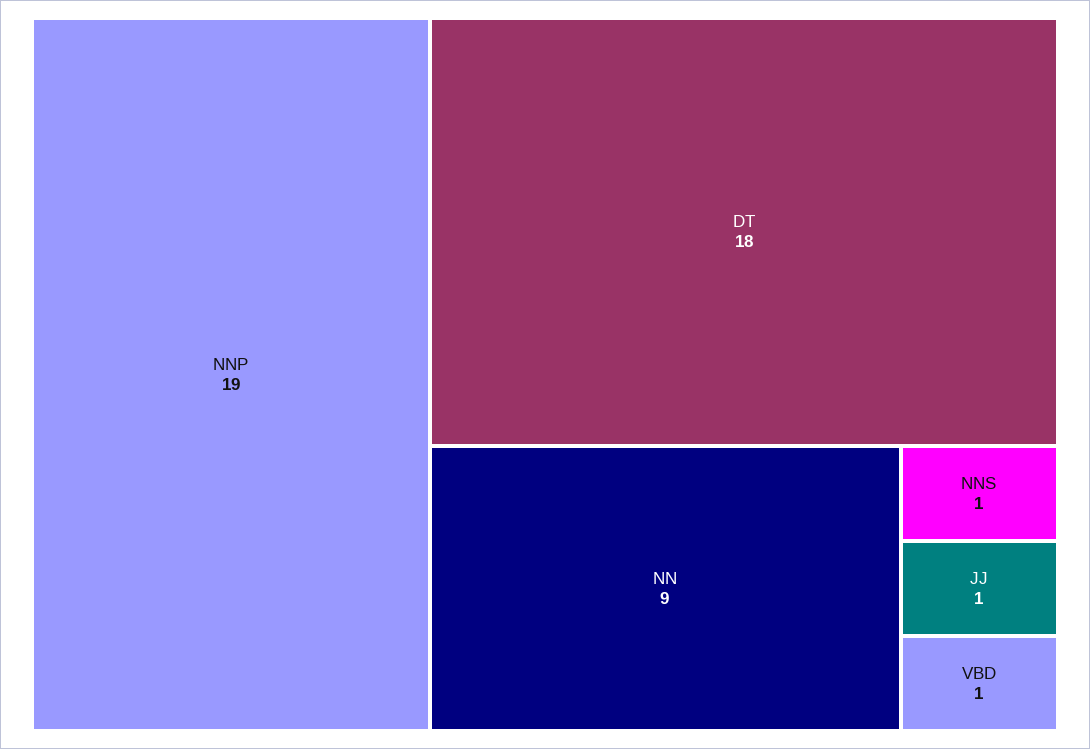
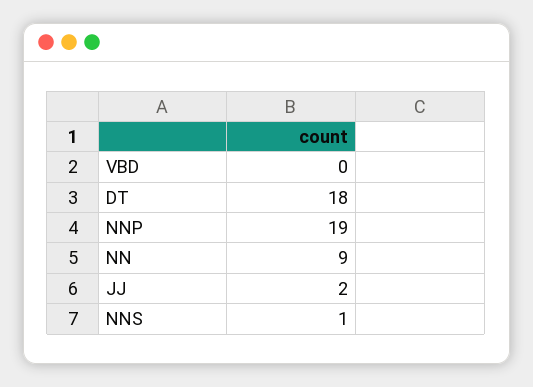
JJ: 1 -> 2
VBD: 1 -> 0

